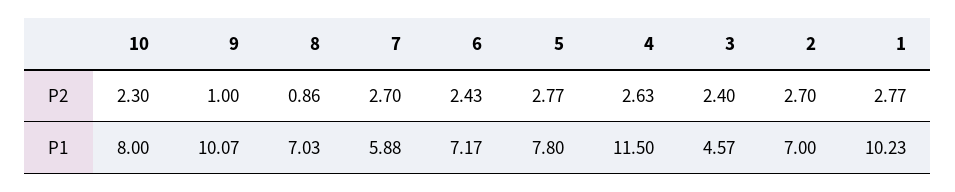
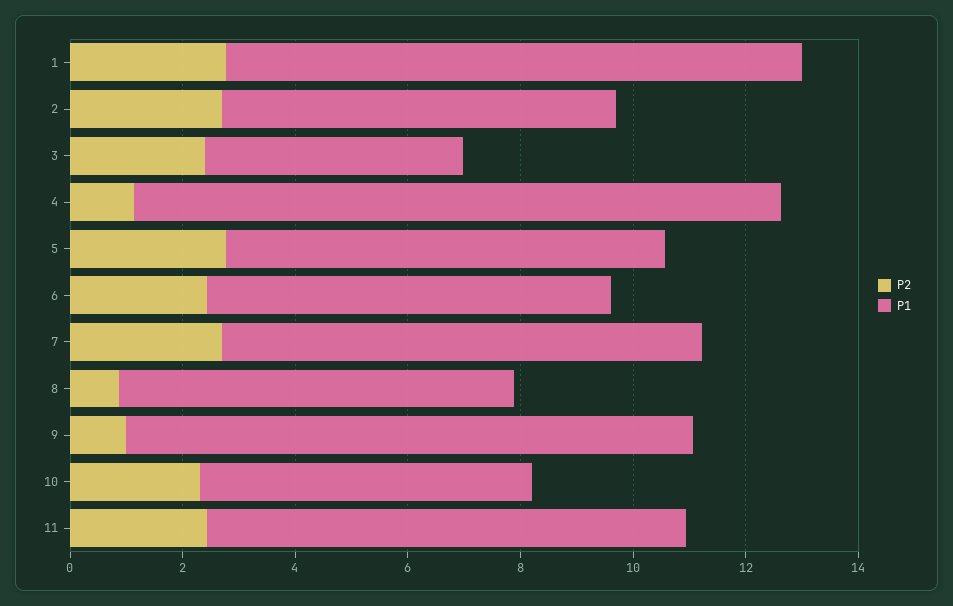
P2, 4: 2.63 -> 1
P1, 10: 8 -> 6
P1, 7: 5.88 -> 8.5
P2, 11: none -> 2.5
P1, 11: none -> 8.5

